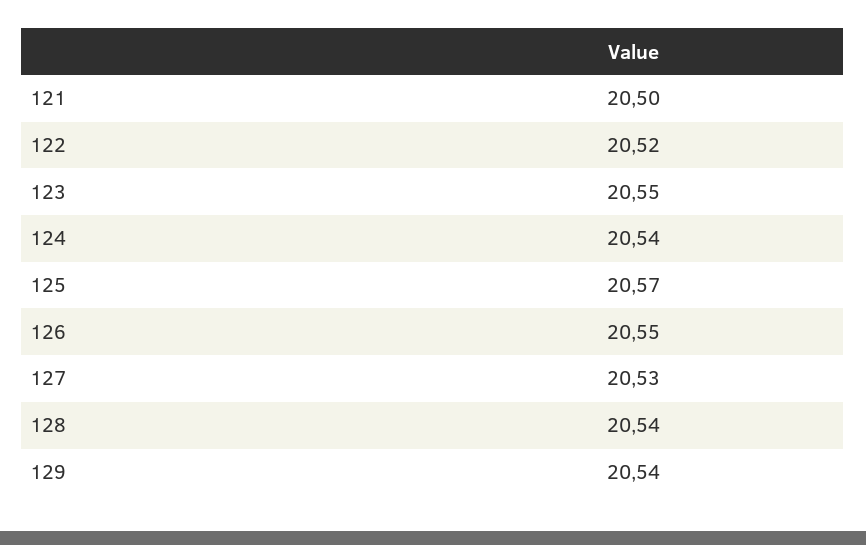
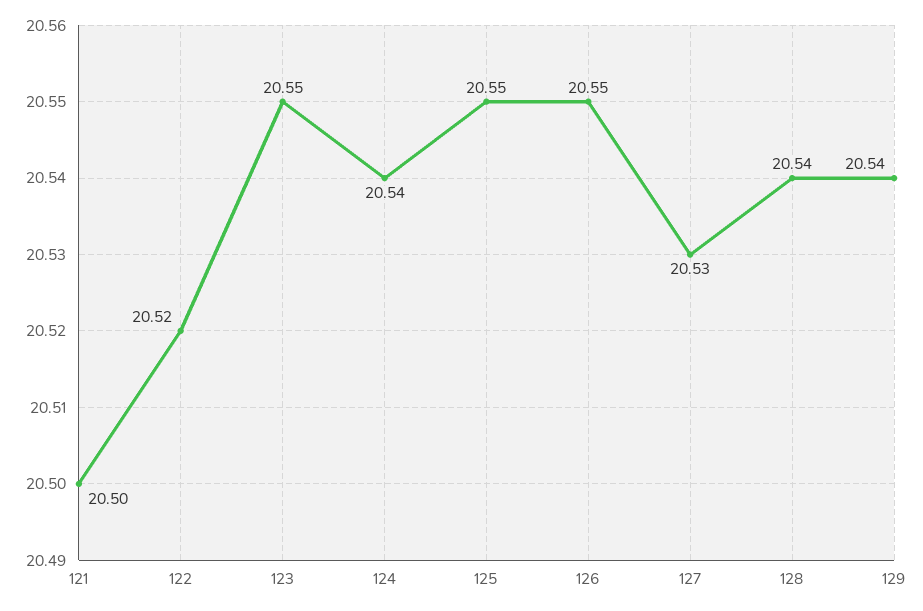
125: 20.57 -> 20.55

